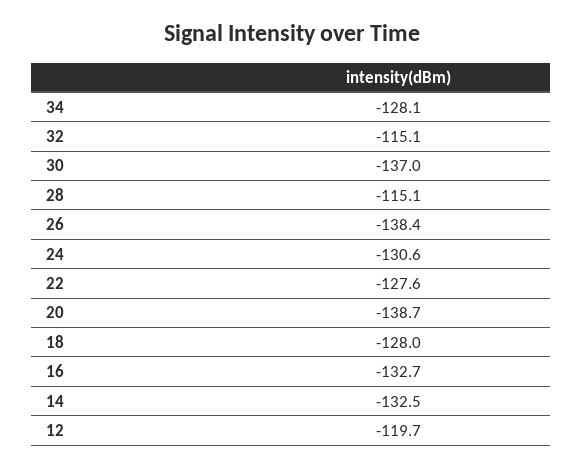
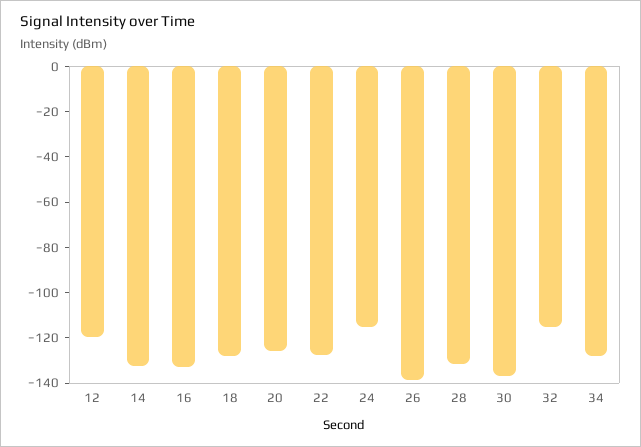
28: -115.1 -> -130
24: -130.6 -> -115
20: -138.7 -> -125

